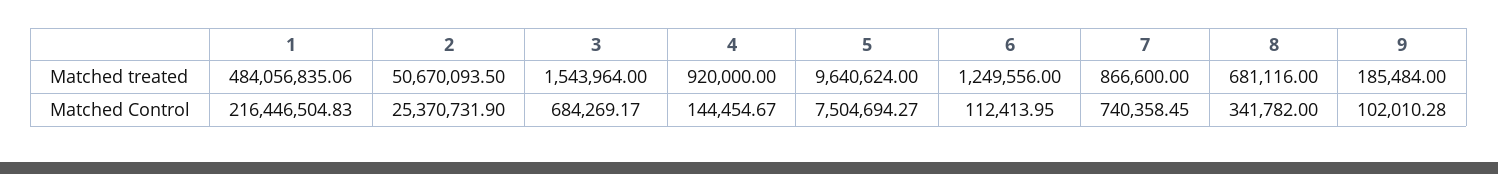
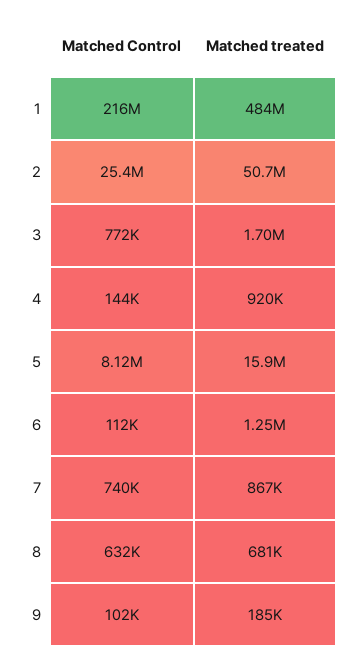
3, Matched treated: 1543964 -> 1700000
5, Matched treated: 9640624 -> 15900000
3, Matched Control: 684269.17 -> 772000
5, Matched Control: 7504694.27 -> 8120000
8, Matched Control: 341782 -> 632000

